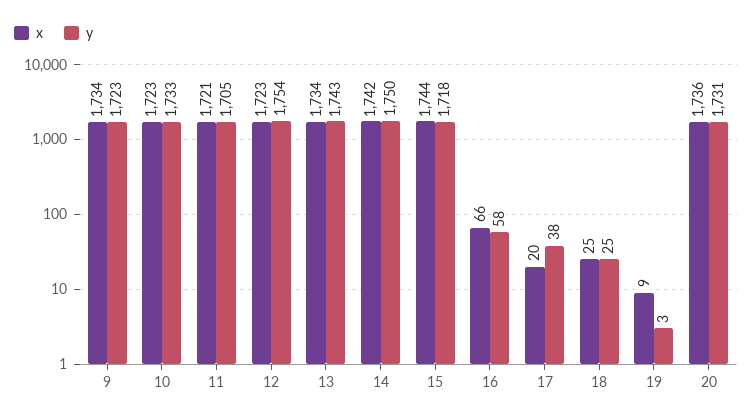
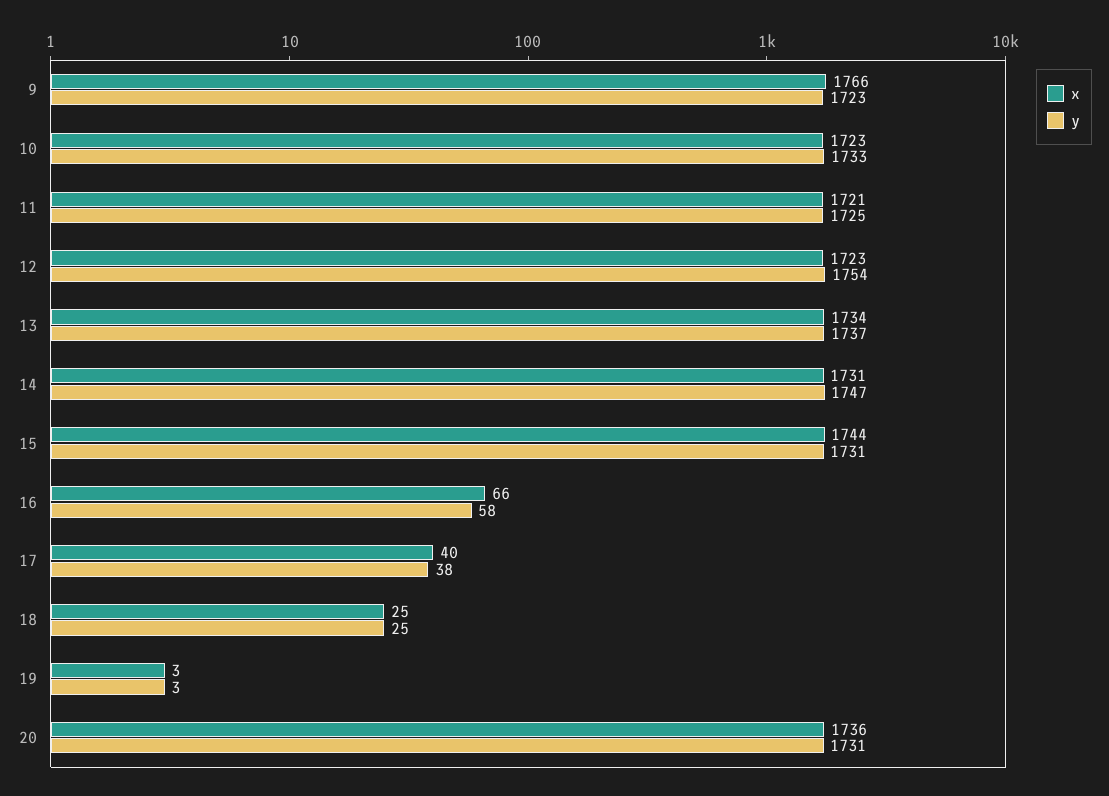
x, 9: 1734 -> 1766
y, 11: 1705 -> 1725
y, 13: 1743 -> 1737
x, 14: 1742 -> 1731
y, 14: 1750 -> 1747
y, 15: 1718 -> 1731
x, 17: 20 -> 40
x, 19: 9 -> 3

